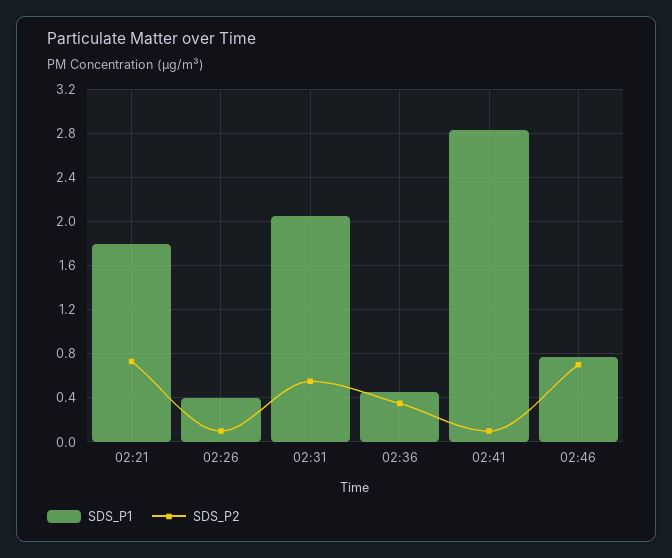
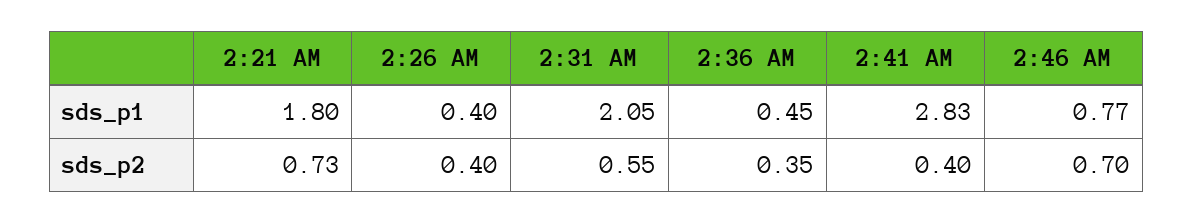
SDS_P2, 02:26: 0.1 -> 0.4
SDS_P2, 02:41: 0.1 -> 0.4

